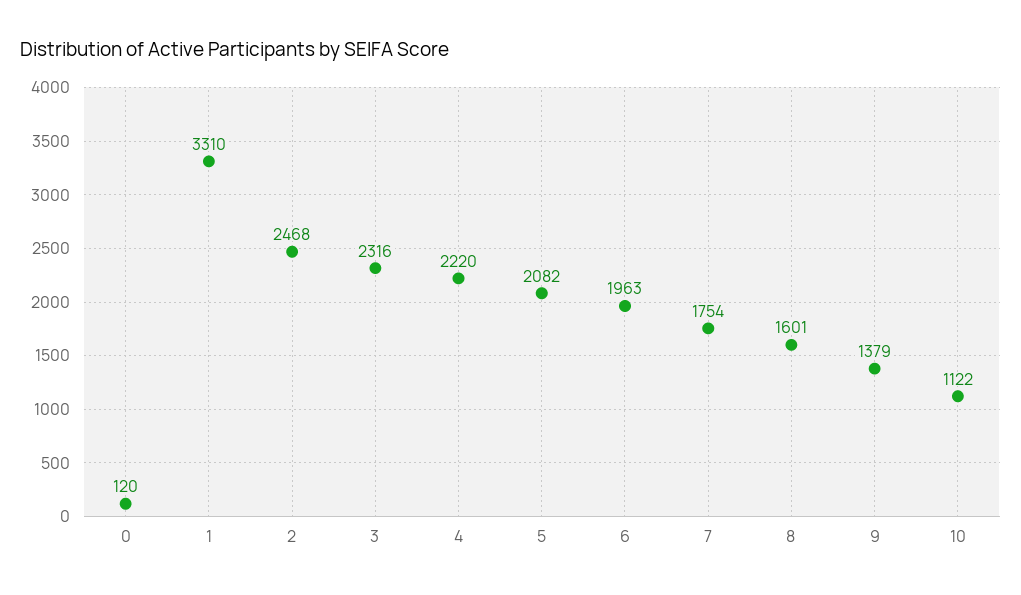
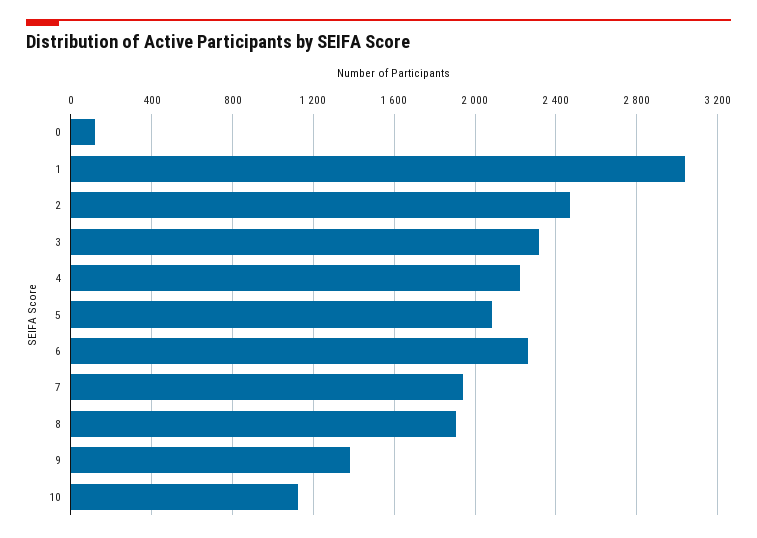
1: 3310 -> 3050
6: 1963 -> 2250
7: 1754 -> 1950
8: 1601 -> 1900

